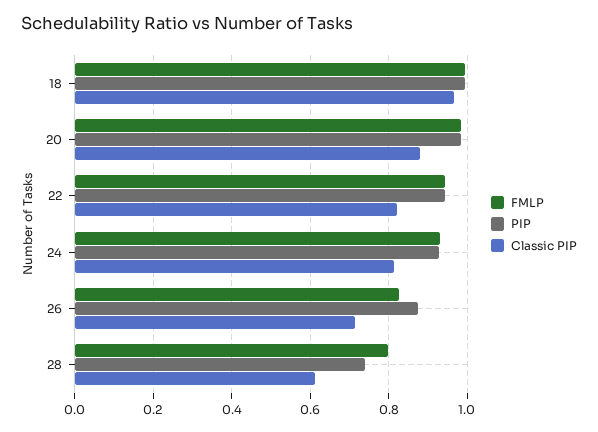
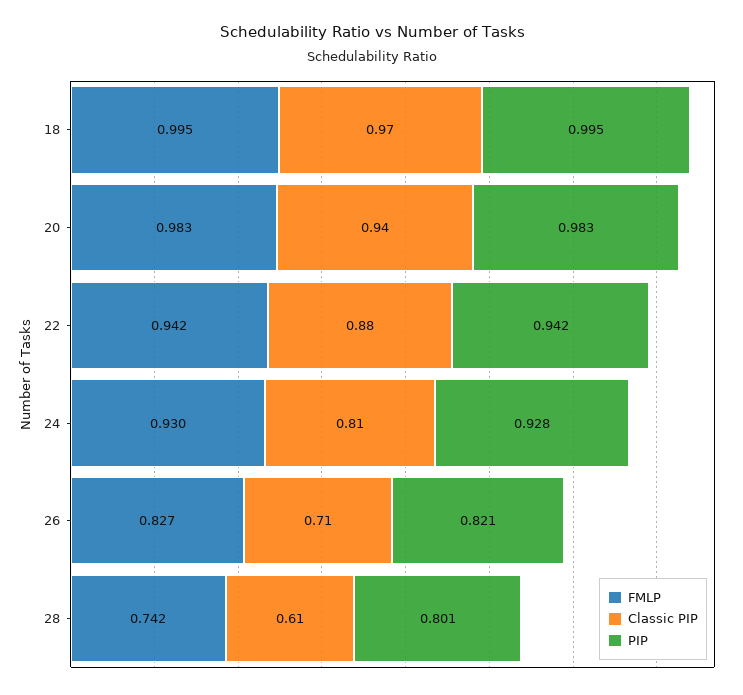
Classic PIP, 20: 0.88 -> 0.94
Classic PIP, 22: 0.82 -> 0.88
PIP, 26: 0.88 -> 0.821
FMLP, 28: 0.8 -> 0.742
PIP, 28: 0.74 -> 0.801

